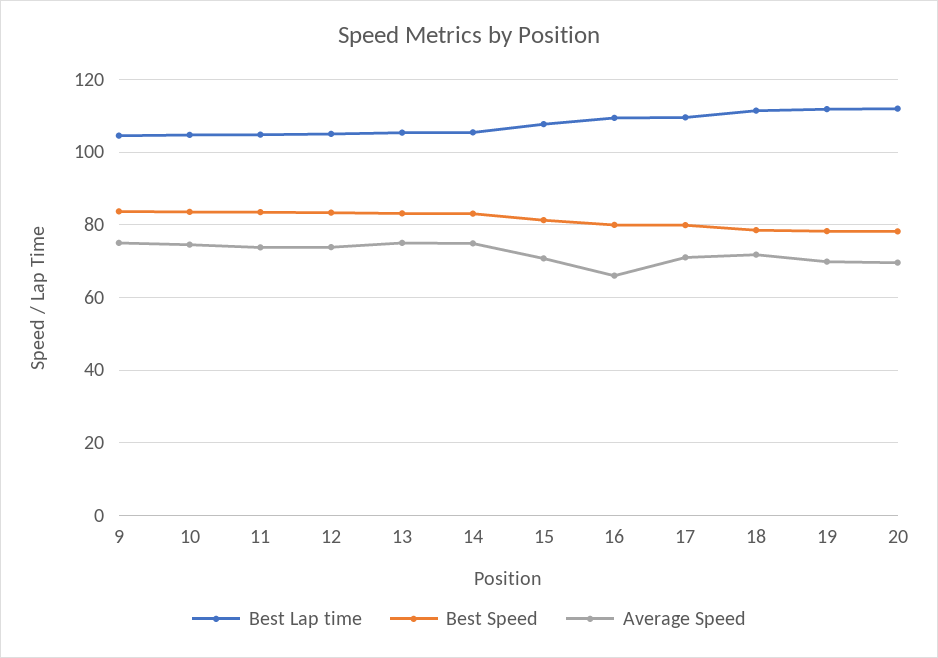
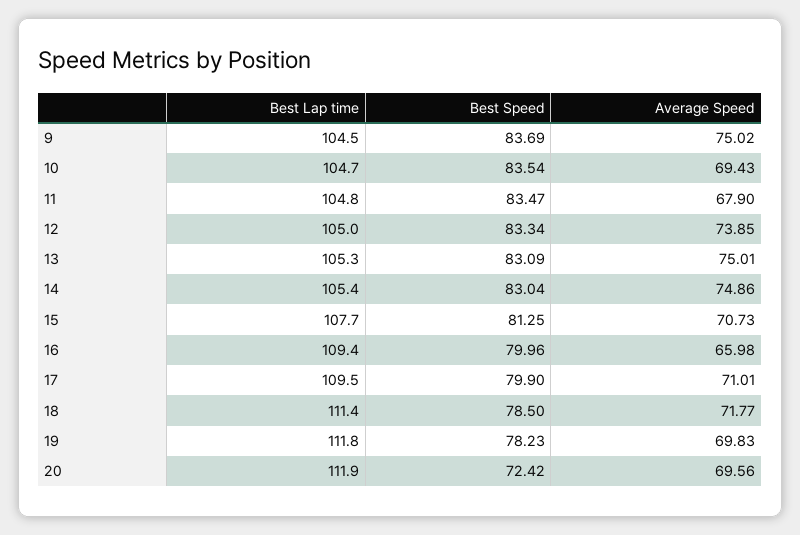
Average Speed, 10: 74 -> 69.43
Average Speed, 11: 74 -> 67.9
Best Speed, 20: 78 -> 72.42

